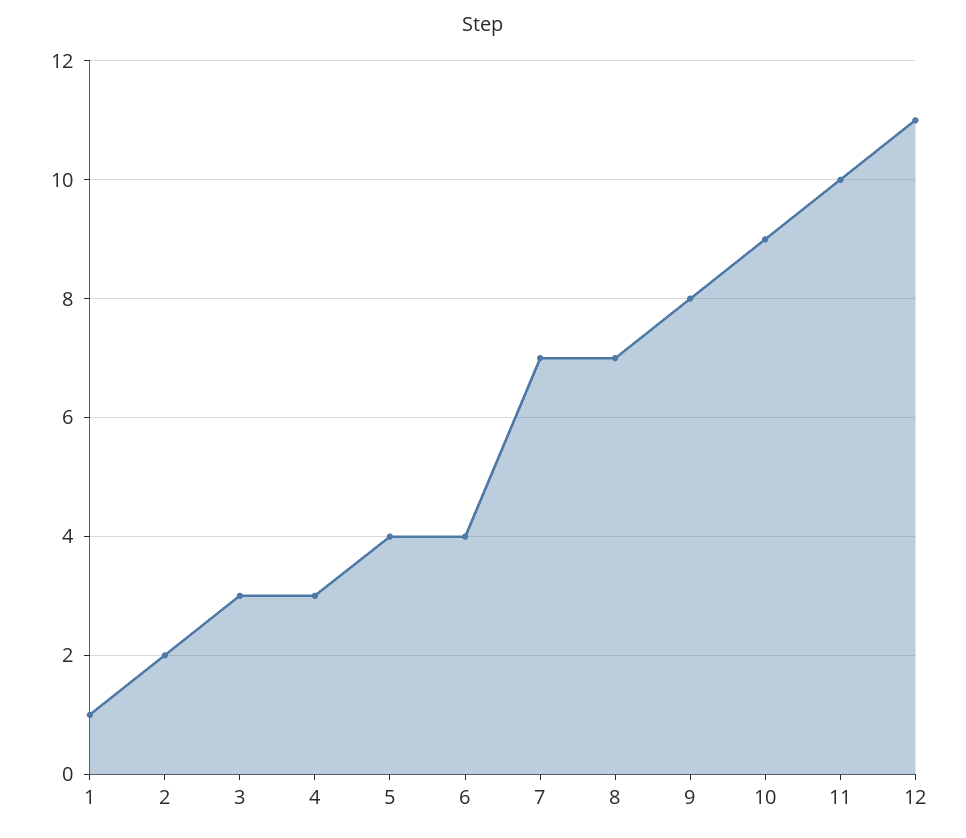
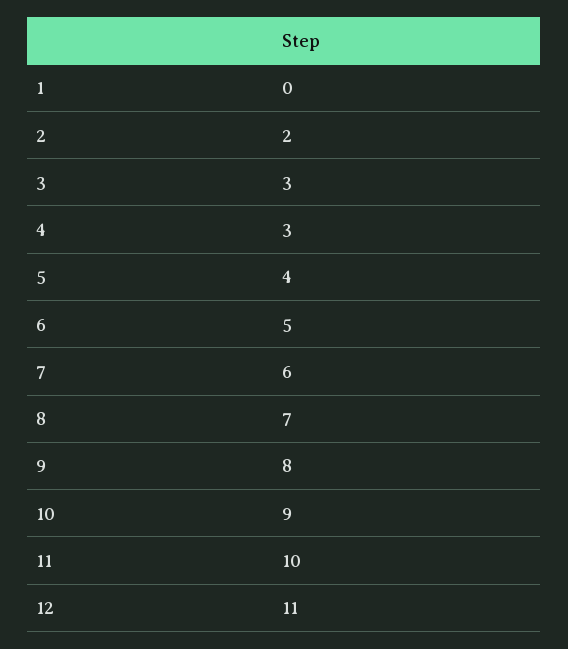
1: 1 -> 0
6: 4 -> 5
7: 7 -> 6

